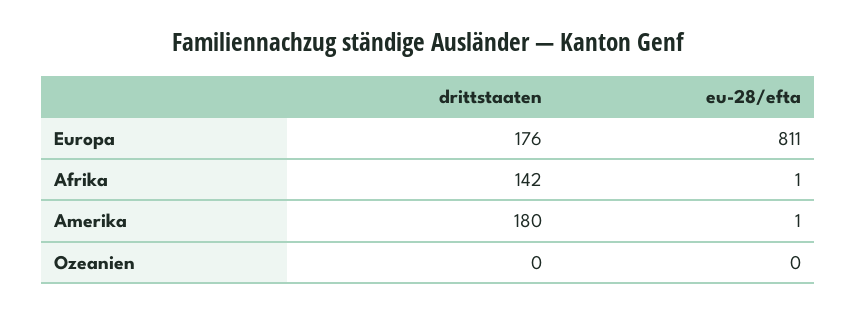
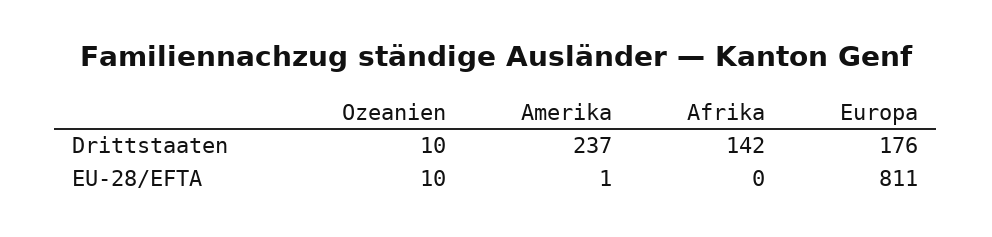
eu-28/efta, Afrika: 1 -> 0
drittstaaten, Amerika: 180 -> 237
drittstaaten, Ozeanien: 0 -> 10
eu-28/efta, Ozeanien: 0 -> 10

